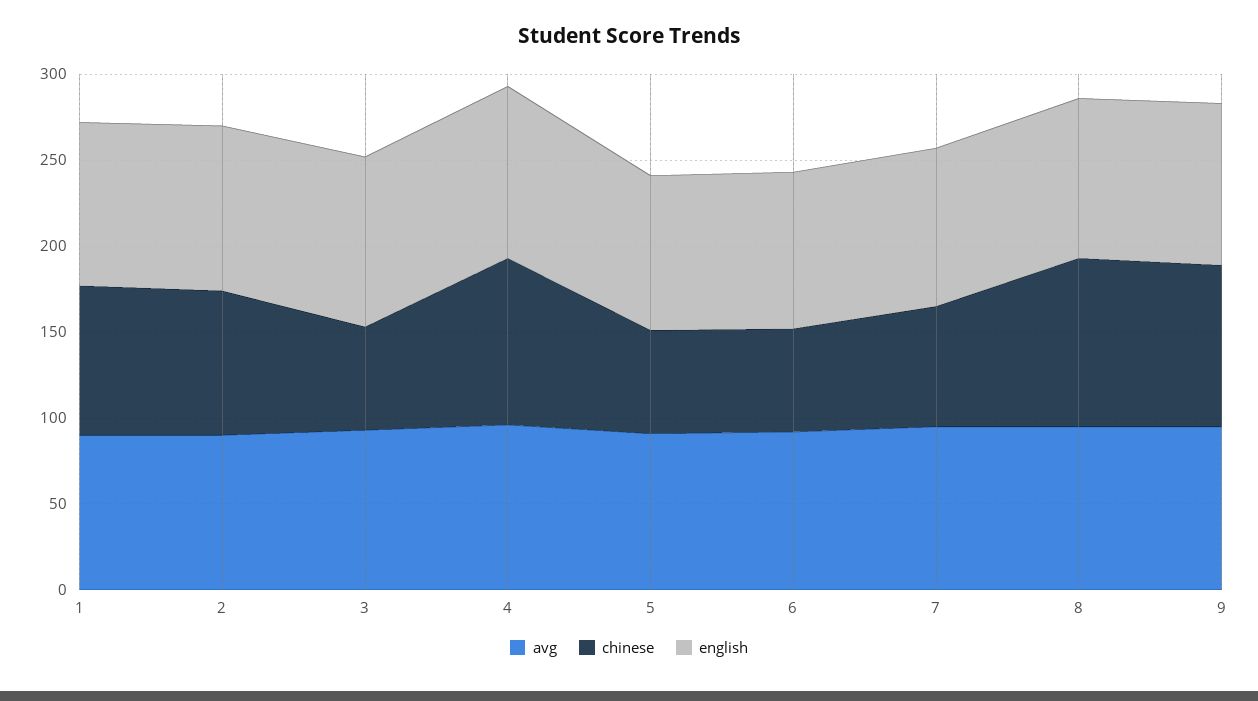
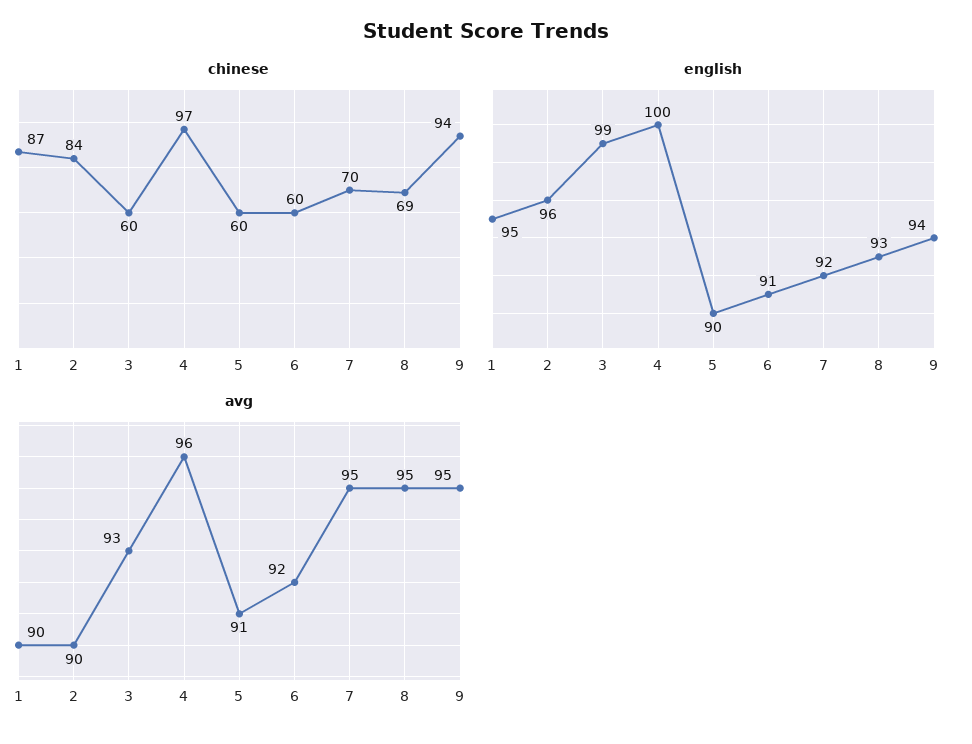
chinese, 8: 100 -> 69

